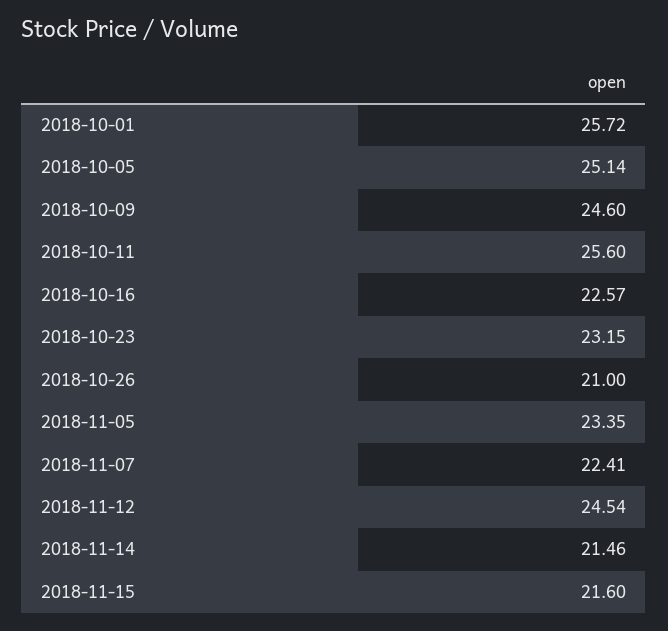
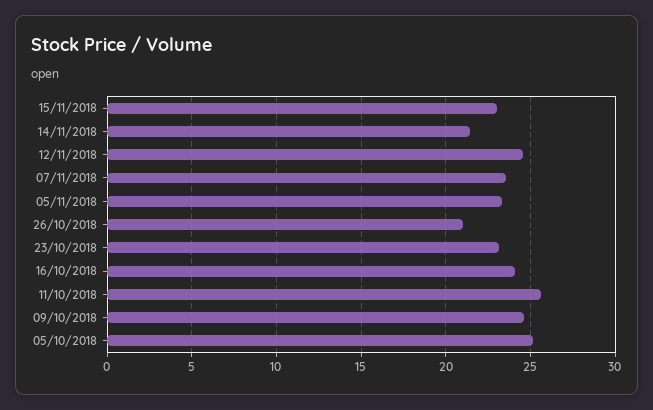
2018-10-01: 25.72 -> none
2018-10-16: 22.57 -> 24
2018-11-07: 22.41 -> 23.5
2018-11-15: 21.6 -> 23

